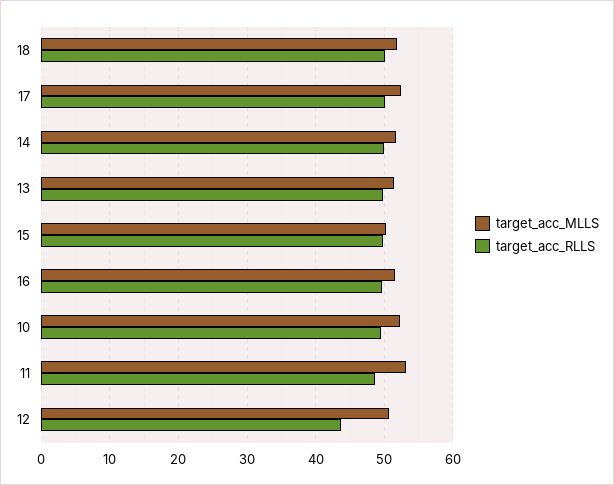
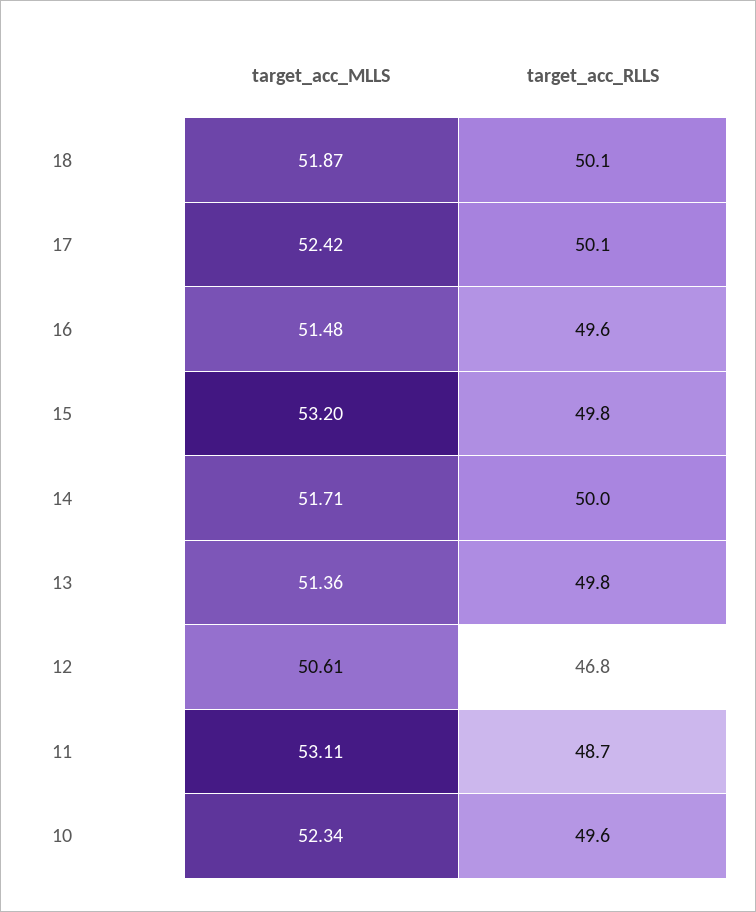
target_acc_MLLS, 15: 50 -> 53.2
target_acc_RLLS, 12: 44 -> 46.8

